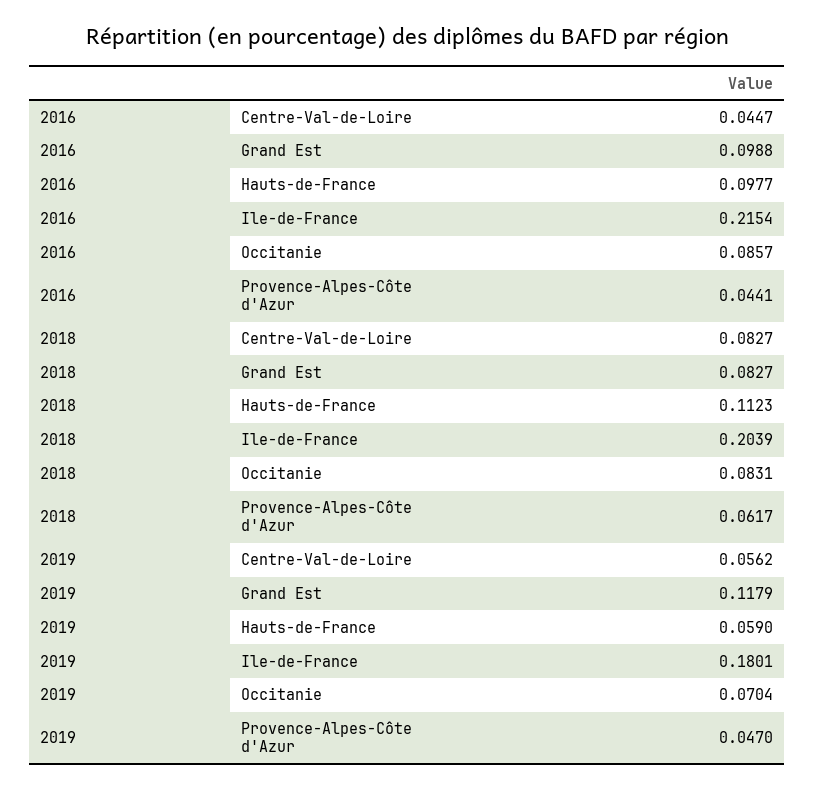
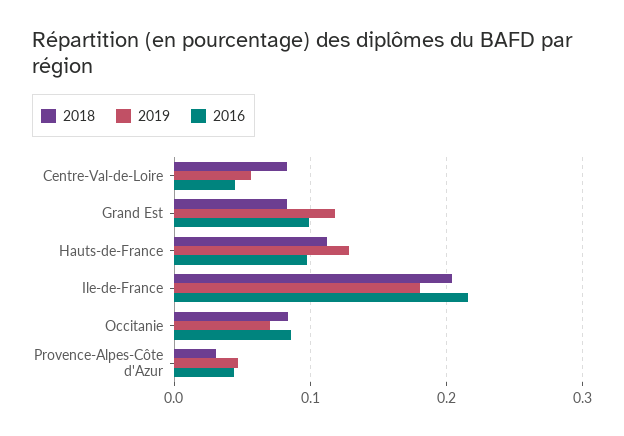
2018, Provence-Alpes-Côte d'Azur: 0.0617 -> 0.03
2019, Hauts-de-France: 0.059 -> 0.13

